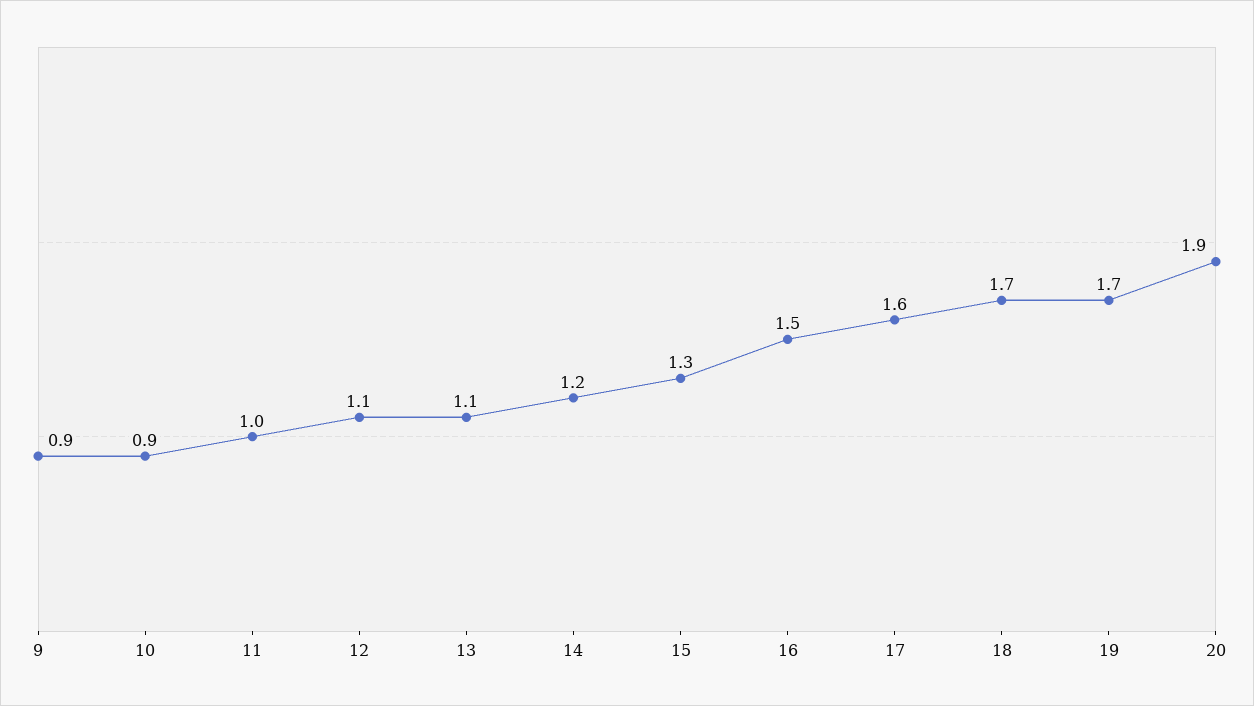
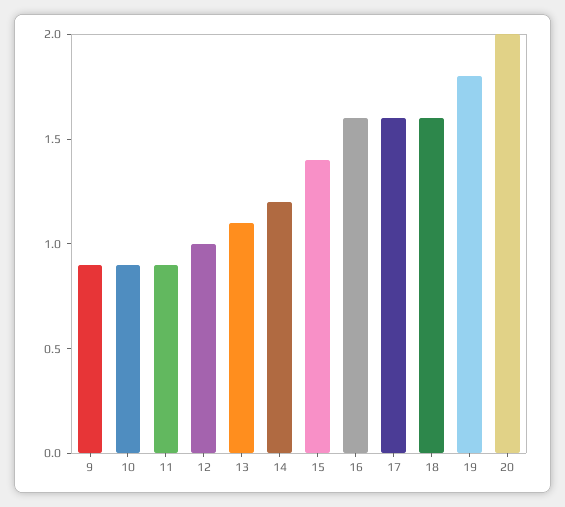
11: 1 -> 0.9
12: 1.1 -> 1
15: 1.3 -> 1.4
16: 1.5 -> 1.6
18: 1.7 -> 1.6
19: 1.7 -> 1.8
20: 1.9 -> 2

